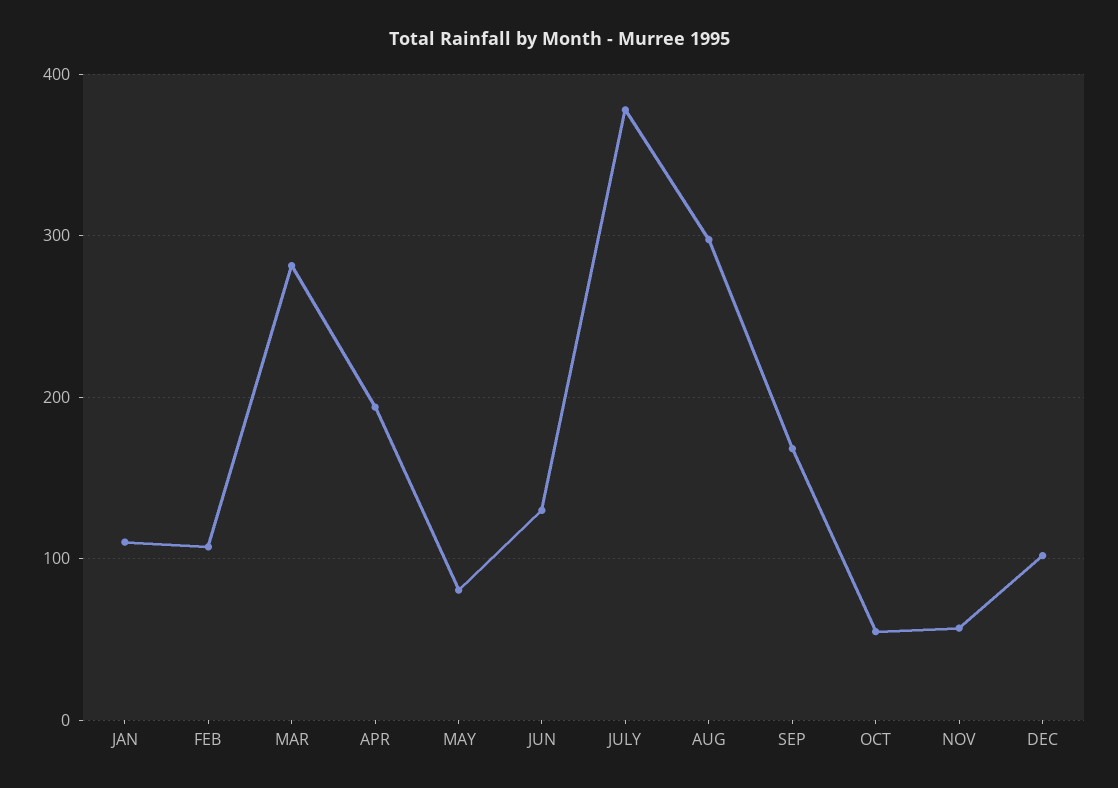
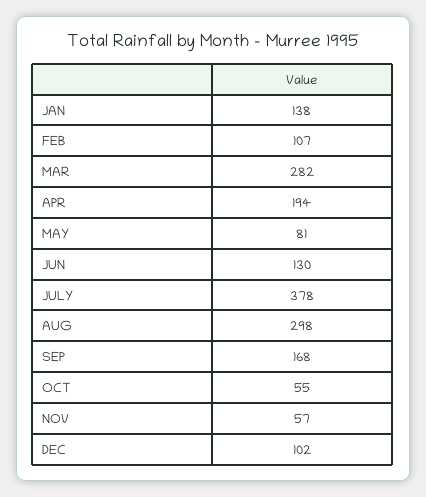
JAN: 110 -> 138

